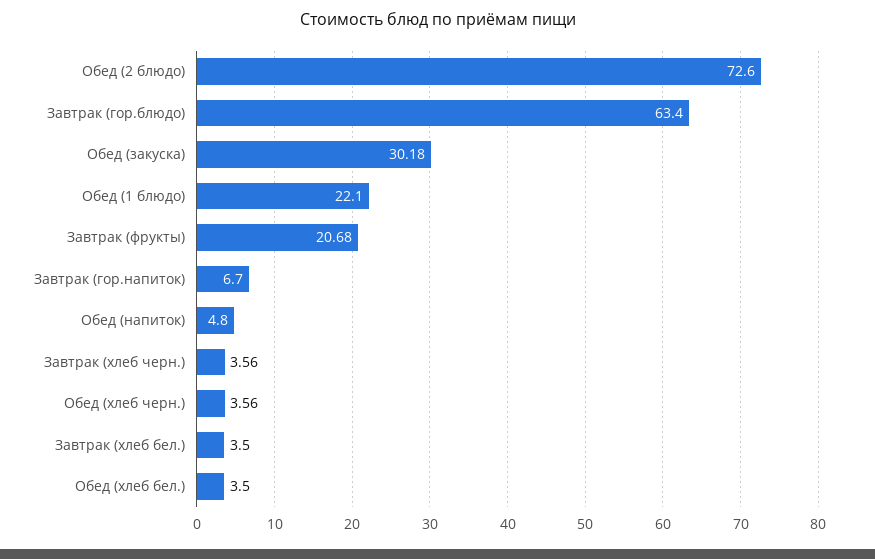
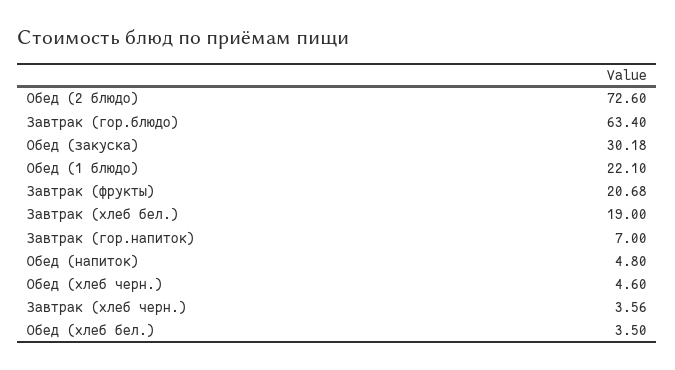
Завтрак (гор.напиток): 6.7 -> 7
Обед (хлеб черн.): 3.56 -> 4.6
Завтрак (хлеб бел.): 3.5 -> 19

